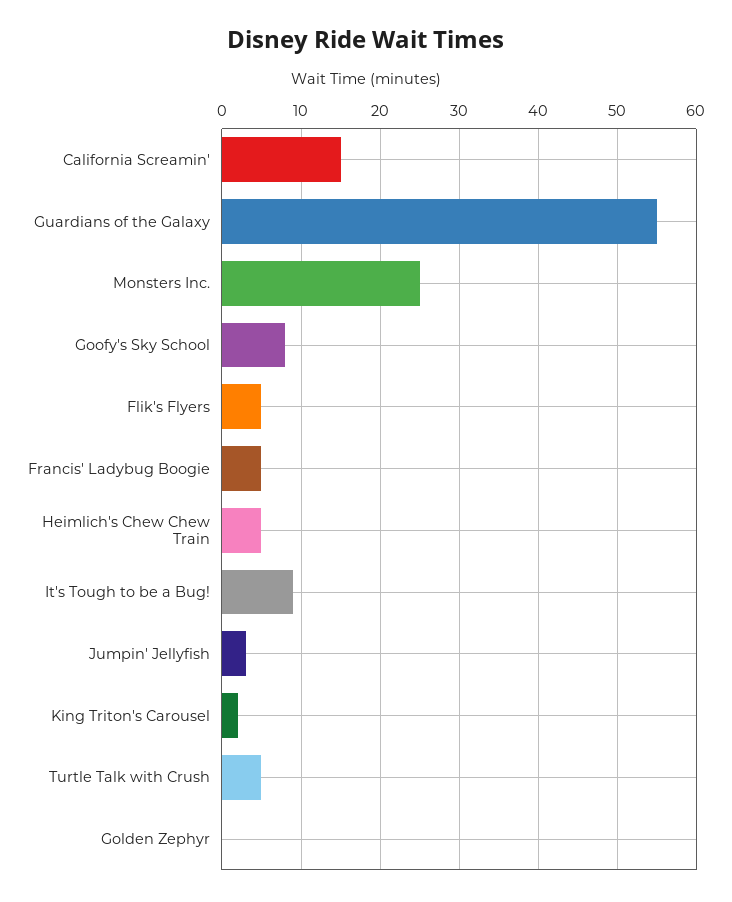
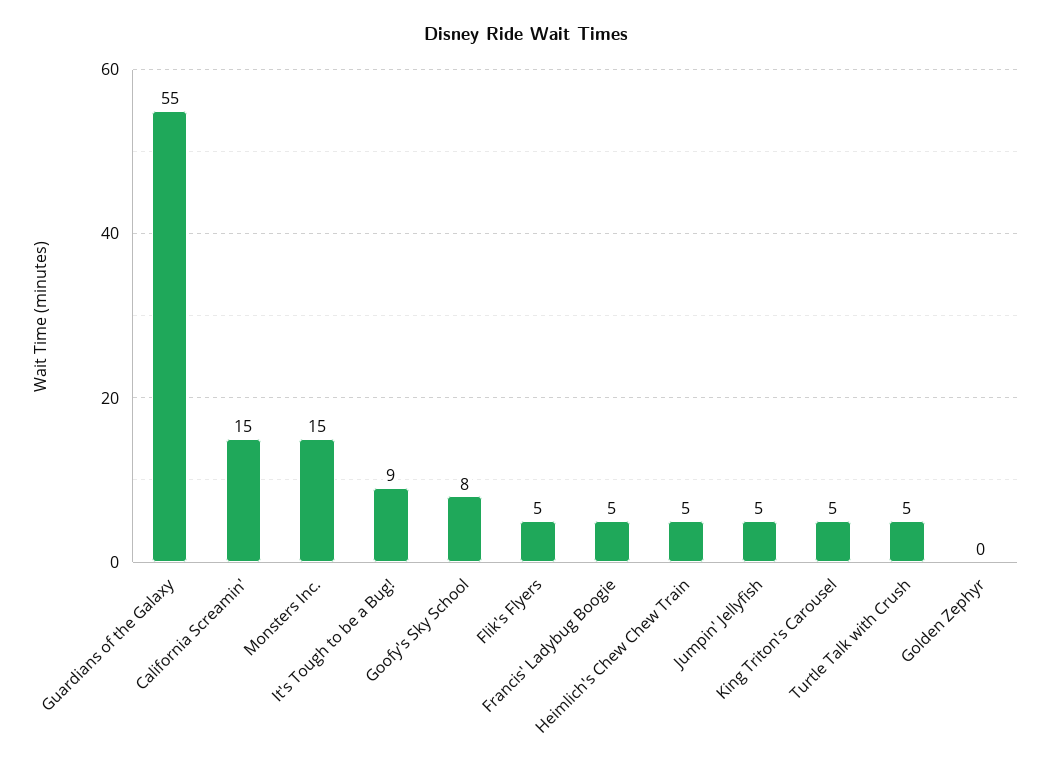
Monsters Inc.: 25 -> 15
Jumpin' Jellyfish: 3 -> 5
King Triton's Carousel: 2 -> 5

